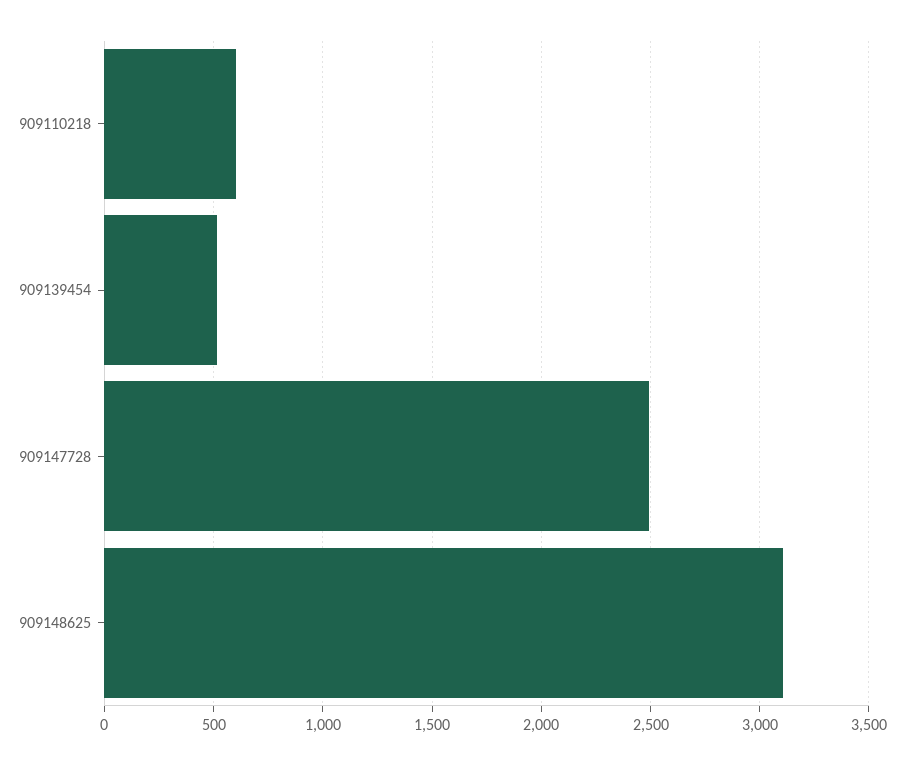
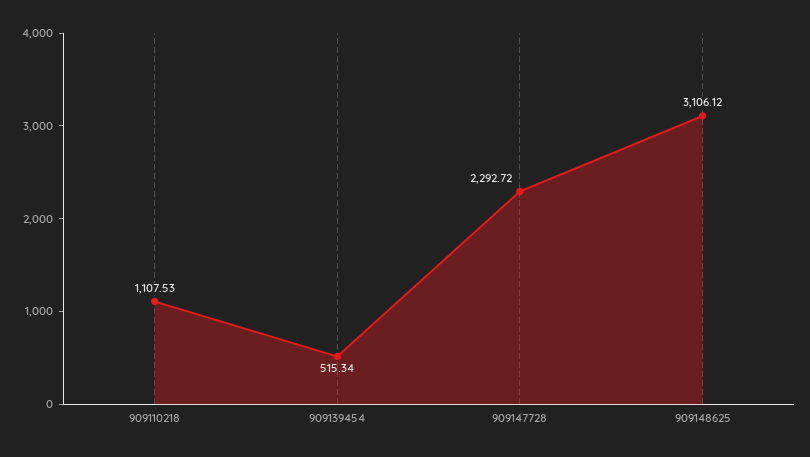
909110218: 600 -> 1107.53
909147728: 2500 -> 2292.72

